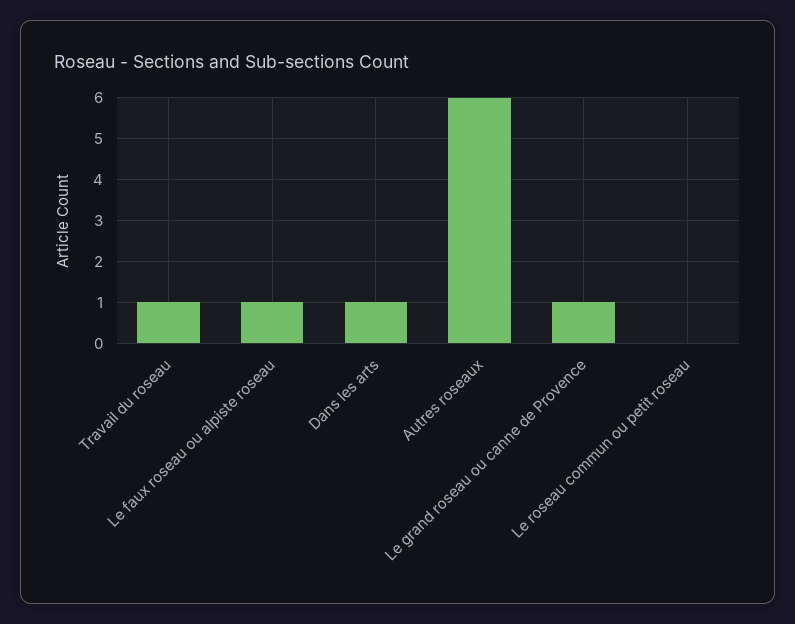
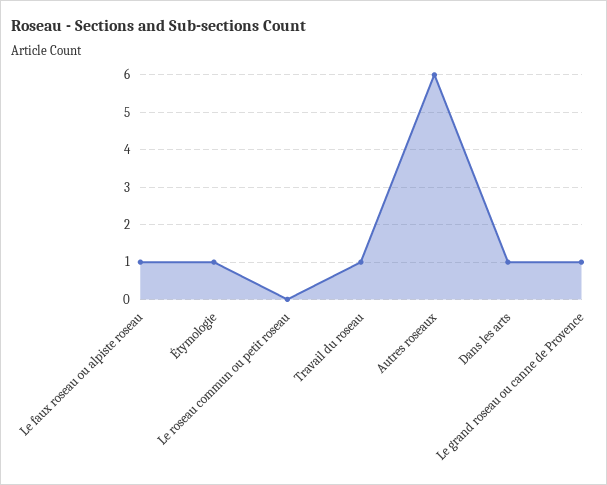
Étymologie: none -> 1

